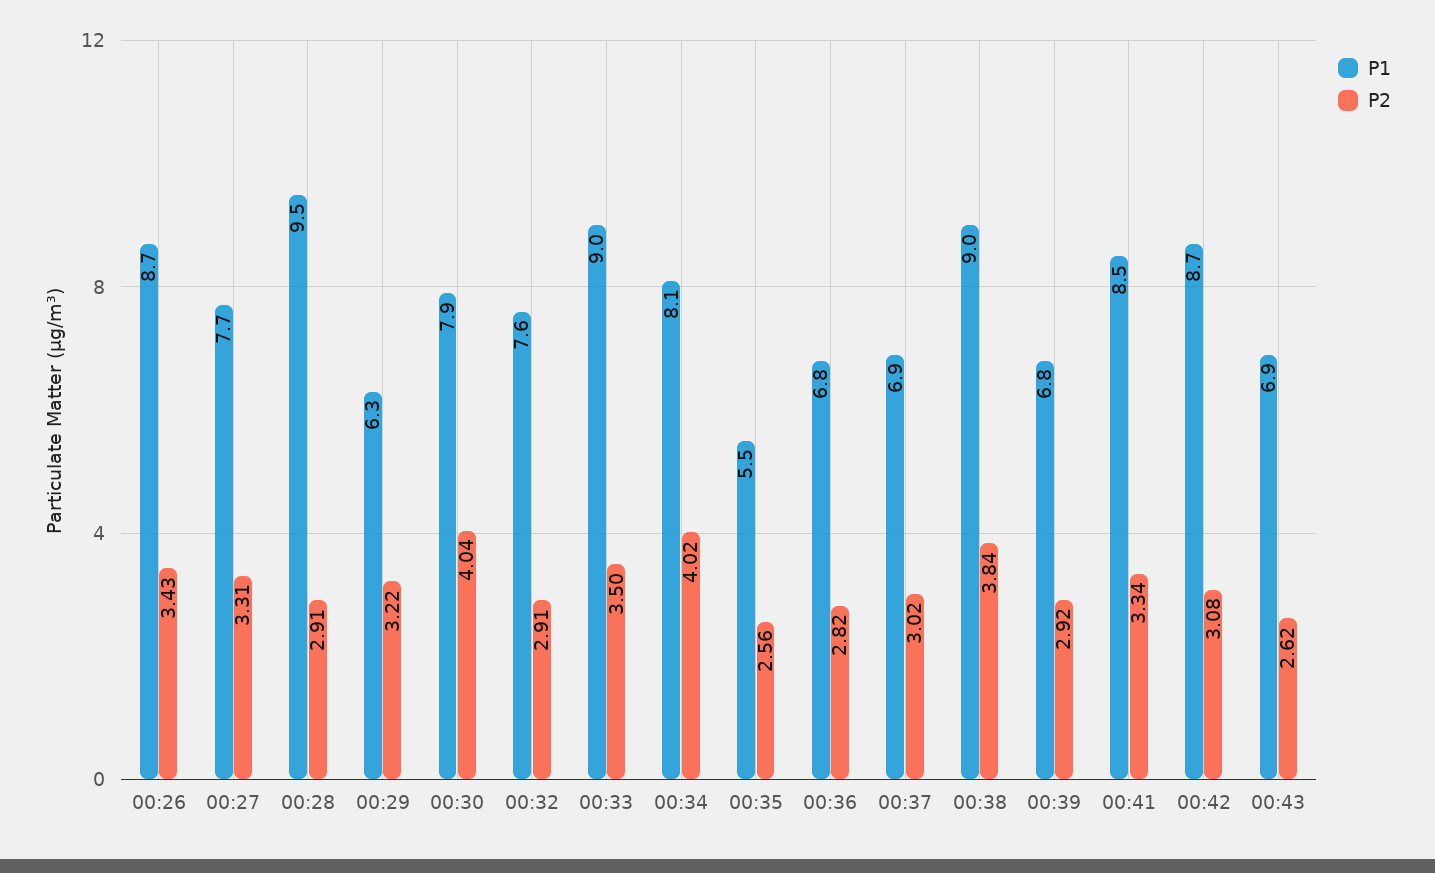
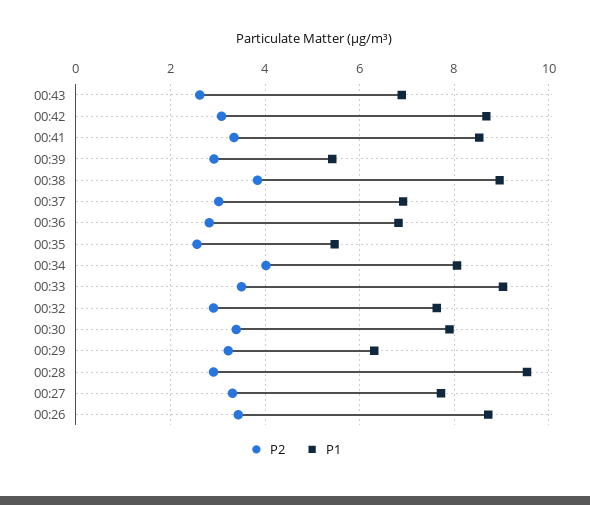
P2, 00:30: 4.04 -> 3.4
P1, 00:39: 6.8 -> 5.4

